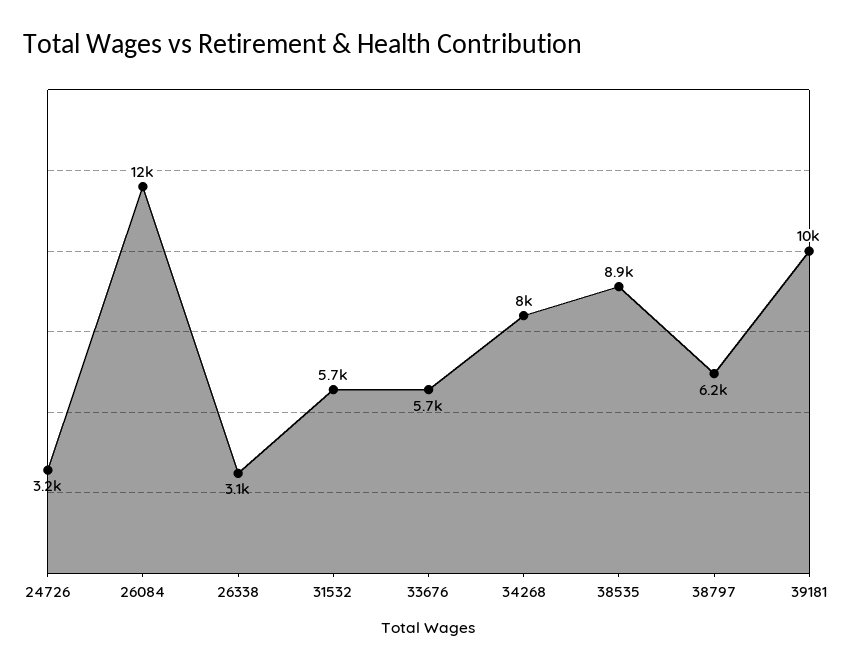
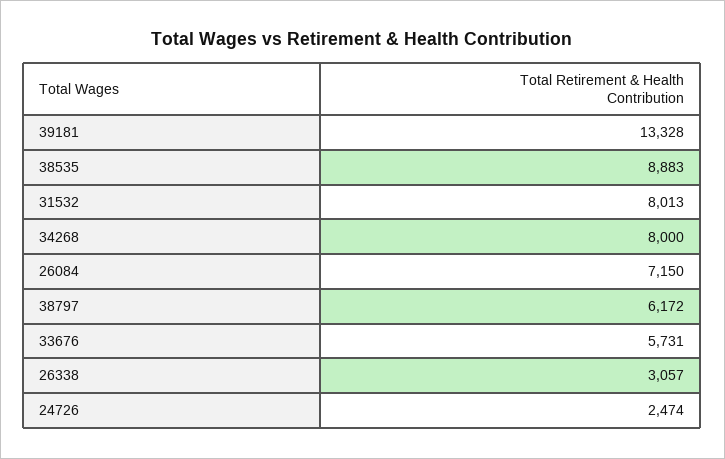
24726: 3200 -> 2474
26084: 12000 -> 7150
31532: 5700 -> 8013
39181: 10000 -> 13328

